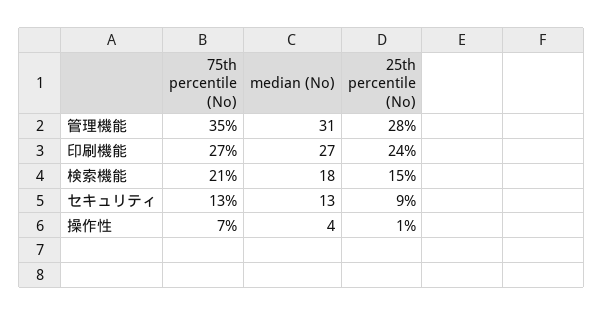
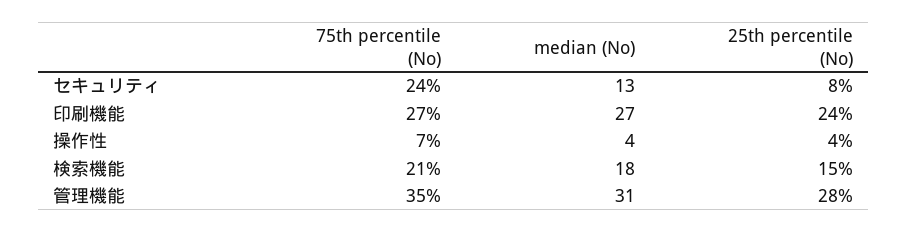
75th percentile (No), セキュリティ: 13 -> 24
25th percentile (No), セキュリティ: 9 -> 8
25th percentile (No), 操作性: 1 -> 4

